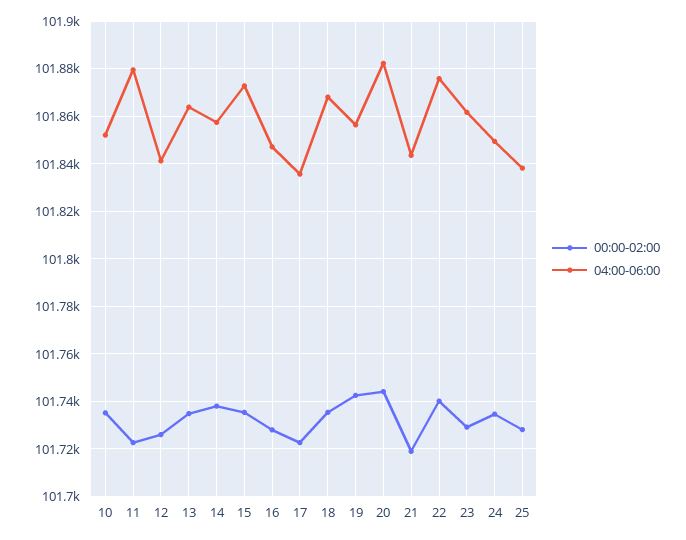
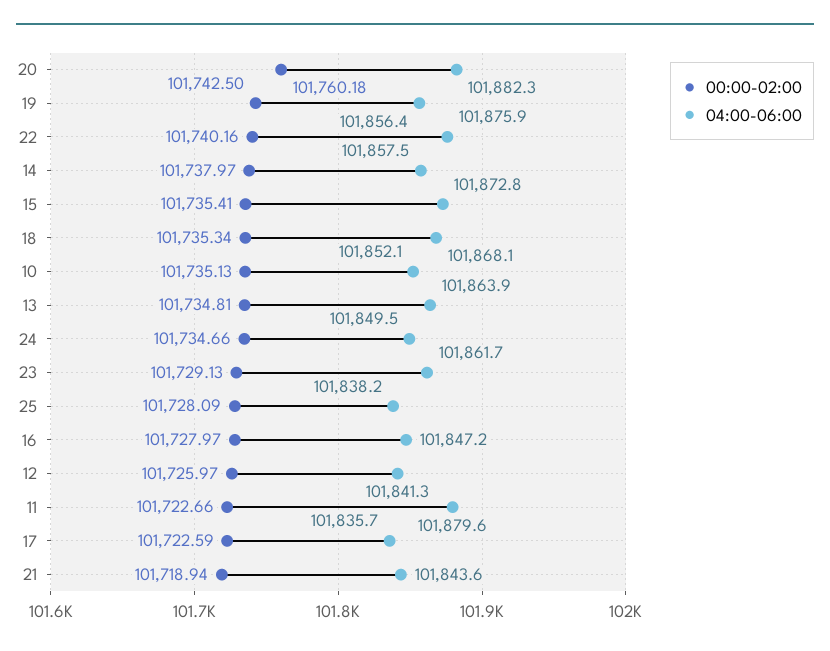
00:00-02:00, 20: 101745 -> 101760.18

